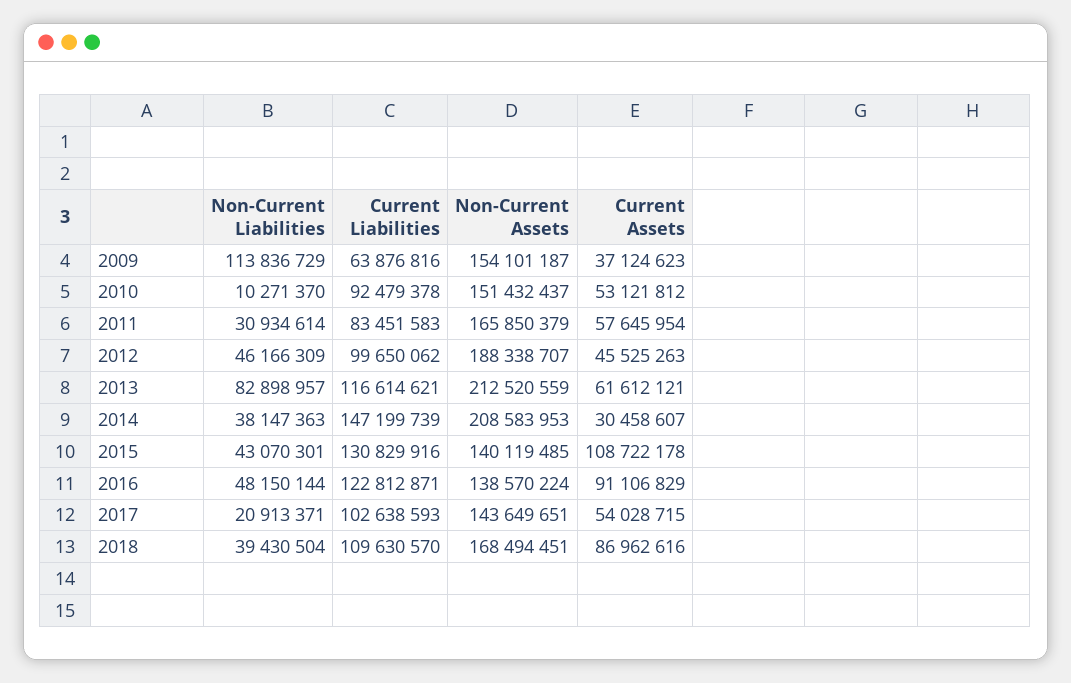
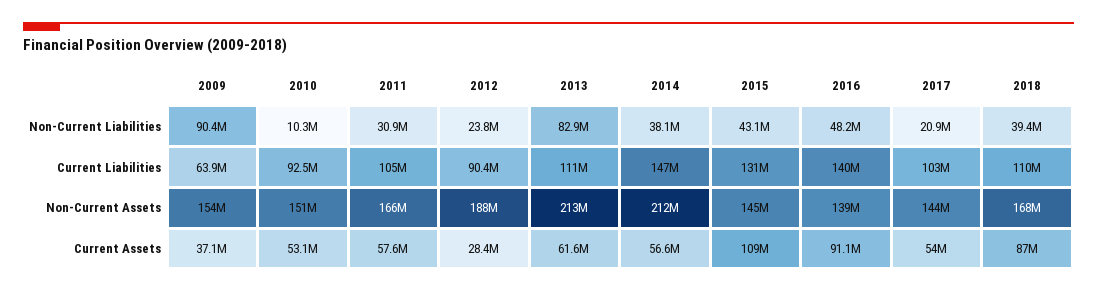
Non-Current Liabilities, 2009: 113836729 -> 90400000
Current Liabilities, 2011: 83451583 -> 105000000
Non-Current Liabilities, 2012: 46166309 -> 23800000
Current Liabilities, 2012: 99650062 -> 90400000
Current Assets, 2012: 45525263 -> 28400000
Current Liabilities, 2013: 116614621 -> 111000000
Non-Current Assets, 2014: 208583953 -> 212000000
Current Assets, 2014: 30458607 -> 56600000
Non-Current Assets, 2015: 140119485 -> 145000000
Current Liabilities, 2016: 122812871 -> 140000000

